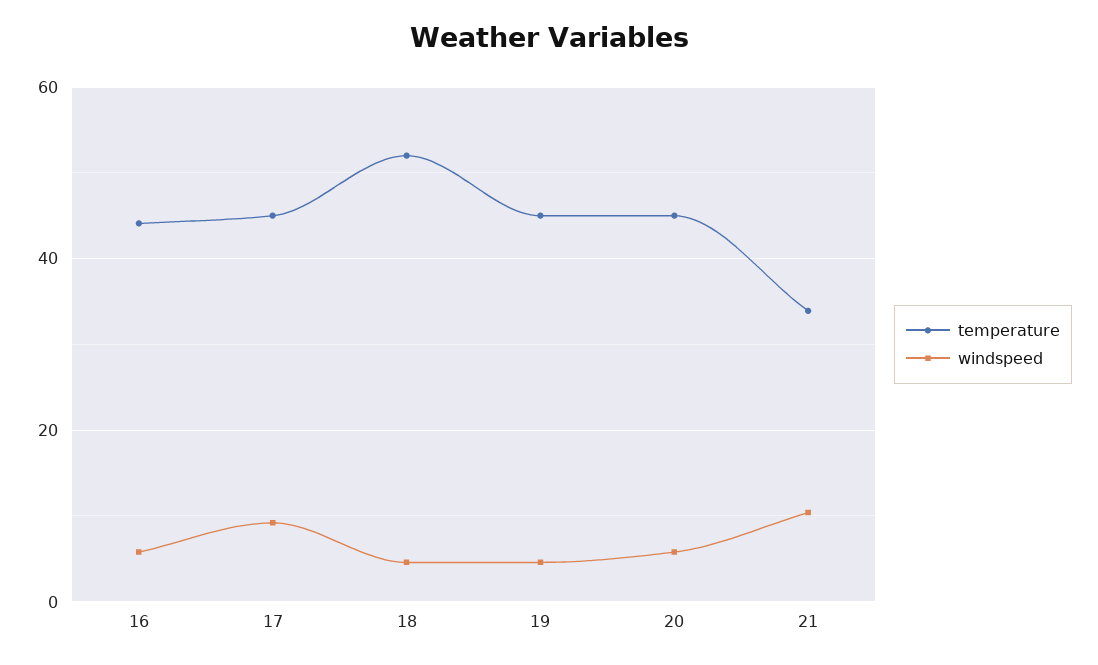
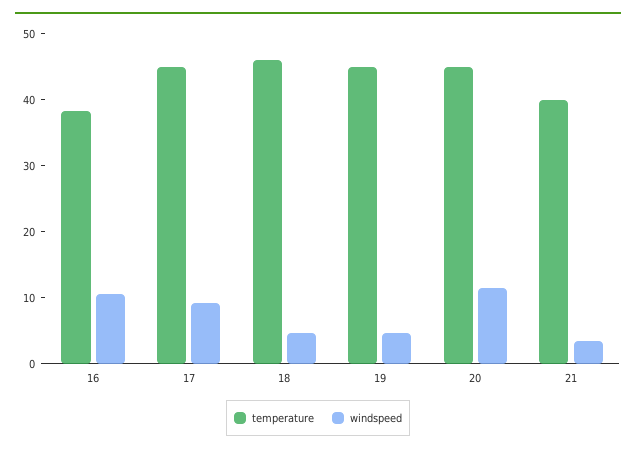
temperature, 16: 44 -> 38
windspeed, 16: 6 -> 10
temperature, 18: 52 -> 46
windspeed, 20: 6 -> 12
temperature, 21: 34 -> 40
windspeed, 21: 10 -> 4

